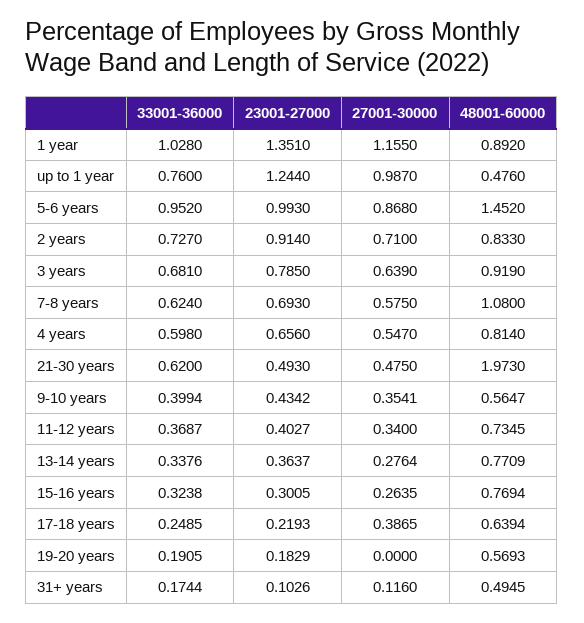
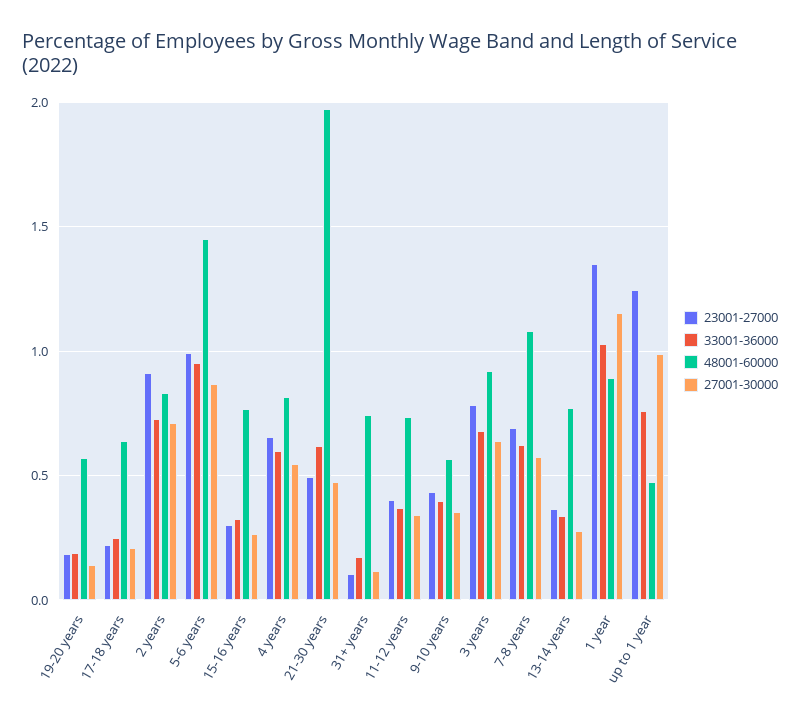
27001-30000, 17-18 years: 0.3865 -> 0.2
27001-30000, 19-20 years: 0 -> 0.15
48001-60000, 31+ years: 0.4945 -> 0.75

